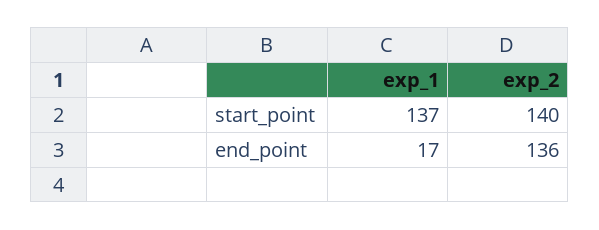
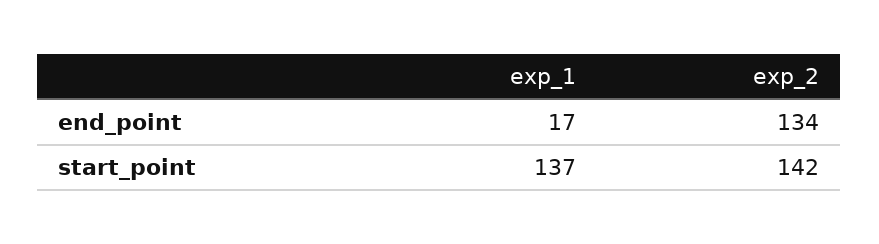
exp_2, start_point: 140 -> 142
exp_2, end_point: 136 -> 134

